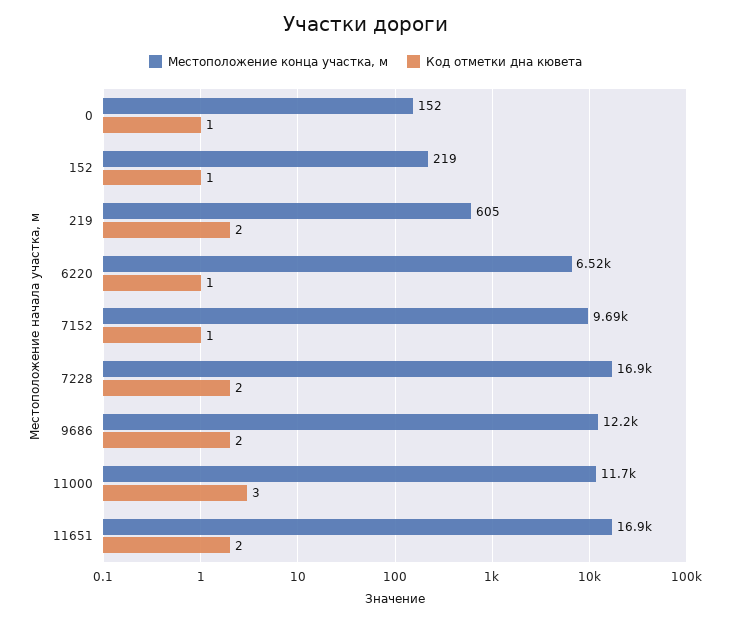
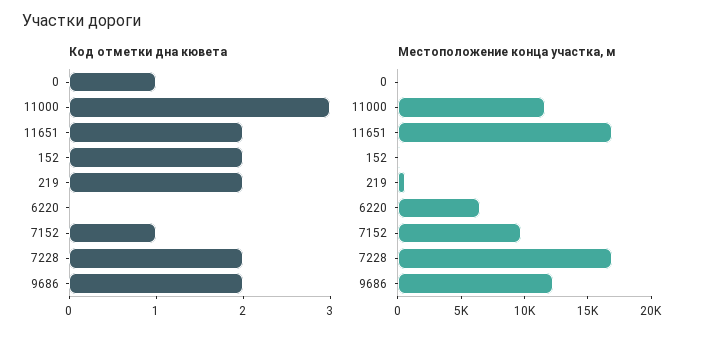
Код отметки дна кювета, 152: 1 -> 2
Код отметки дна кювета, 6220: 1 -> 0

